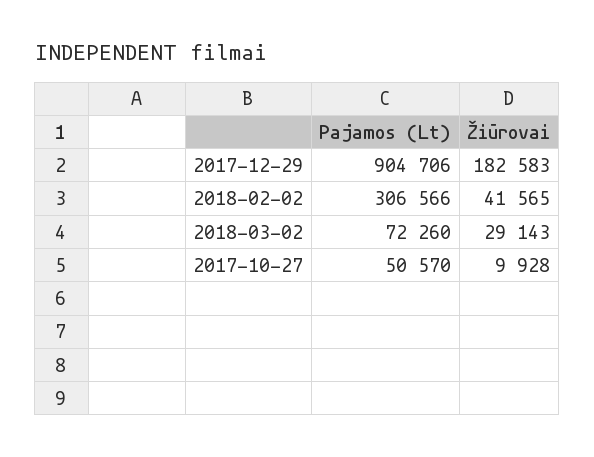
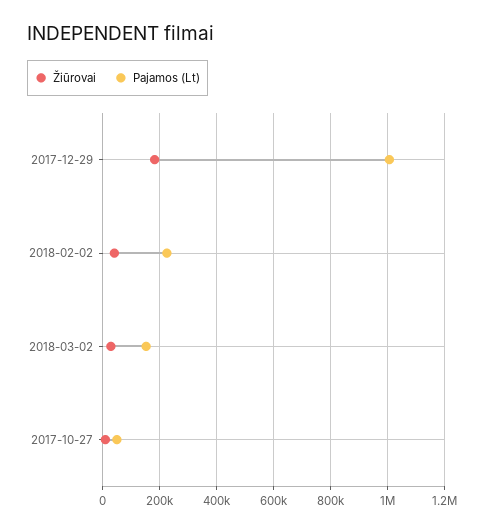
Pajamos (Lt), 2017-12-29: 904706 -> 1000000
Pajamos (Lt), 2018-02-02: 306566 -> 225000
Pajamos (Lt), 2018-03-02: 72260 -> 150000

